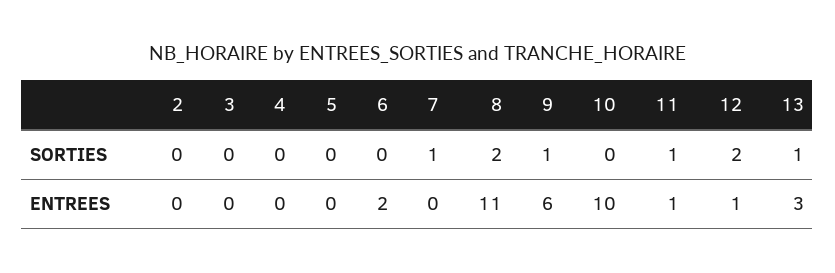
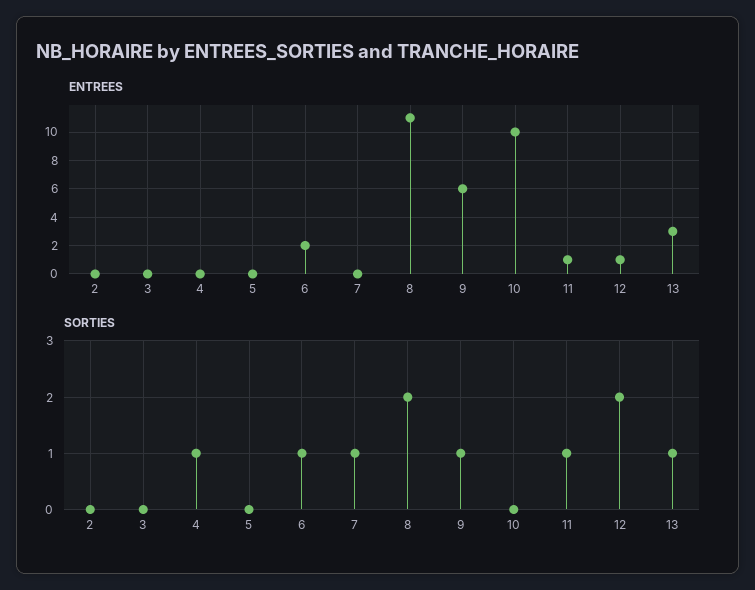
SORTIES, 4: 0 -> 1
SORTIES, 6: 0 -> 1

